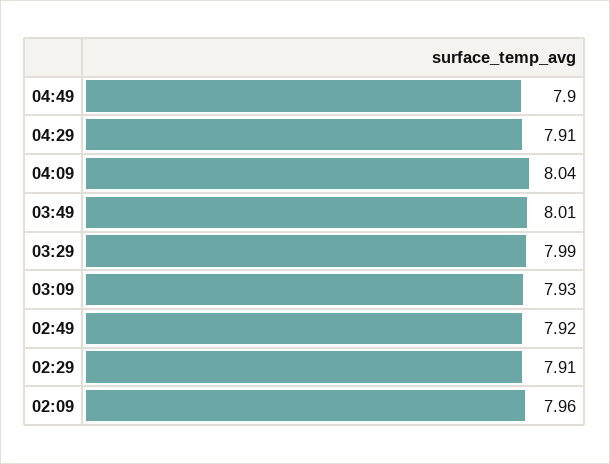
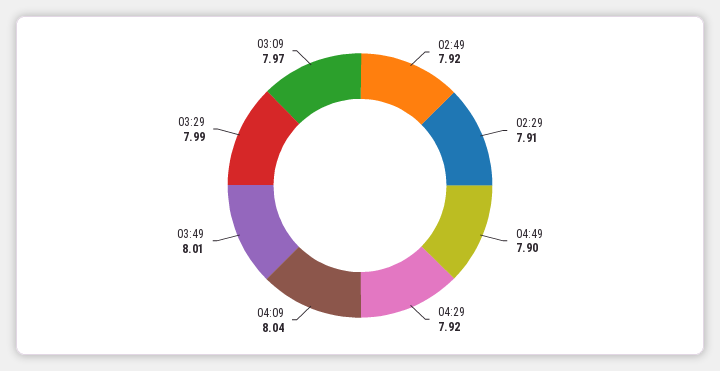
04:29: 7.91 -> 7.92
03:09: 7.93 -> 7.97
02:09: 7.96 -> none

